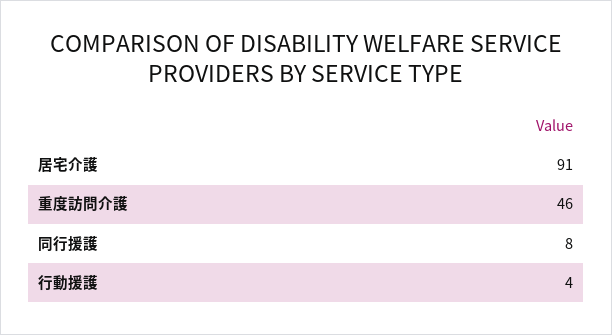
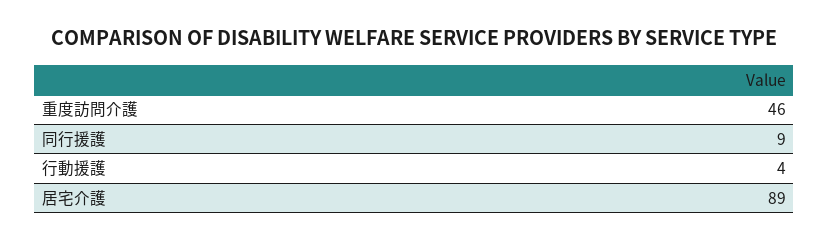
居宅介護: 91 -> 89
同行援護: 8 -> 9

